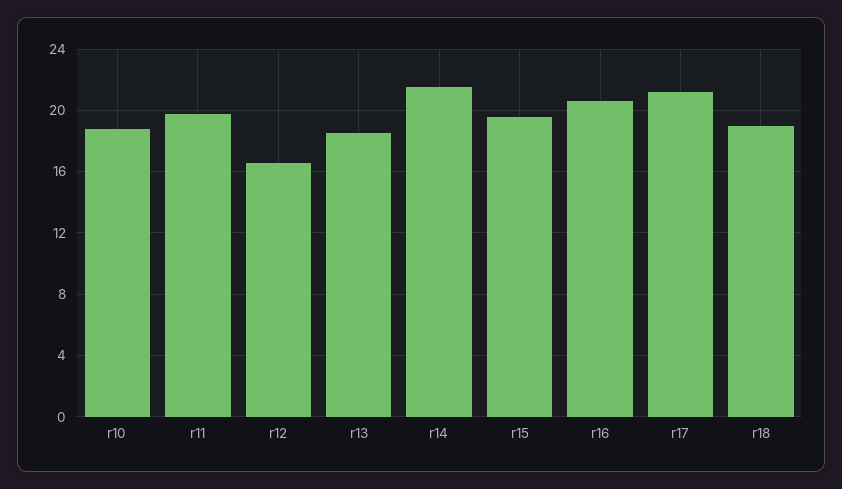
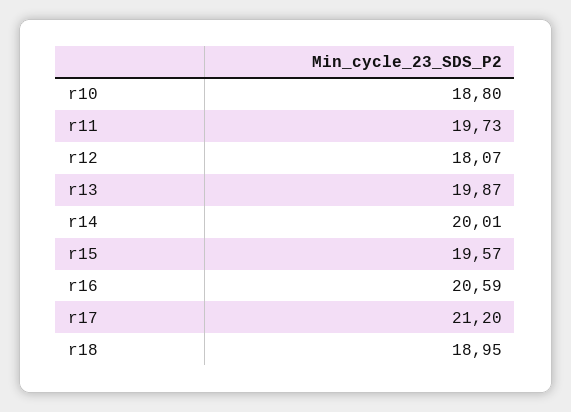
r12: 16.5 -> 18.07
r13: 18.5 -> 19.87
r14: 21.5 -> 20.01

